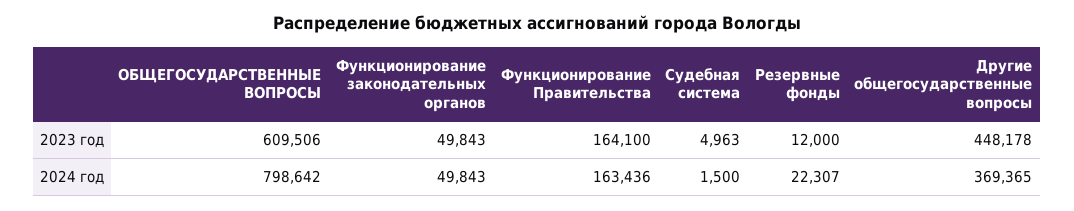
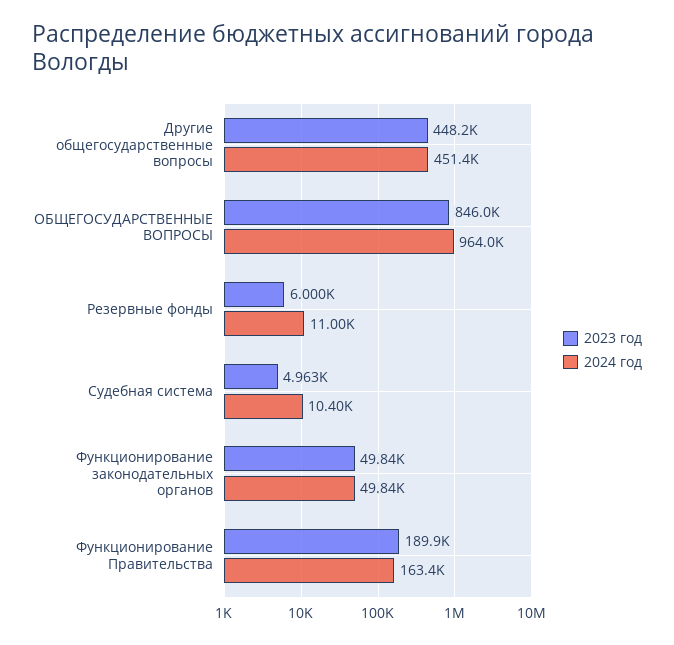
2023 год, ОБЩЕГОСУДАРСТВЕННЫЕ ВОПРОСЫ: 609506 -> 846000
2023 год, Функционирование Правительства: 164100 -> 189900
2023 год, Резервные фонды: 12000 -> 6000
2024 год, ОБЩЕГОСУДАРСТВЕННЫЕ ВОПРОСЫ: 798642 -> 964000
2024 год, Судебная система: 1500 -> 10400
2024 год, Резервные фонды: 22307 -> 11000
2024 год, Другие общегосударственные вопросы: 369365 -> 451400

